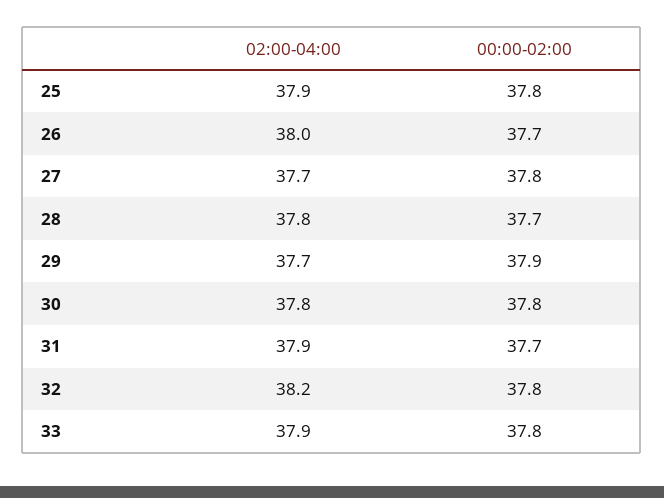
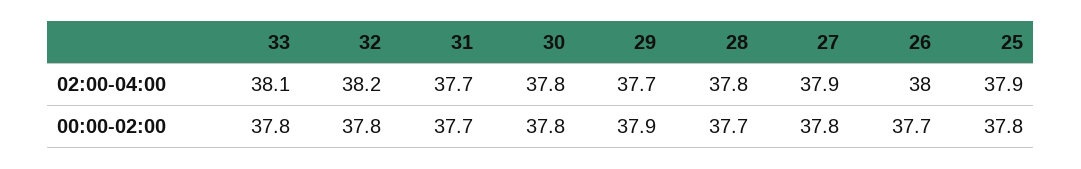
02:00-04:00, 27: 37.7 -> 37.9
02:00-04:00, 31: 37.9 -> 37.7
02:00-04:00, 33: 37.9 -> 38.1

